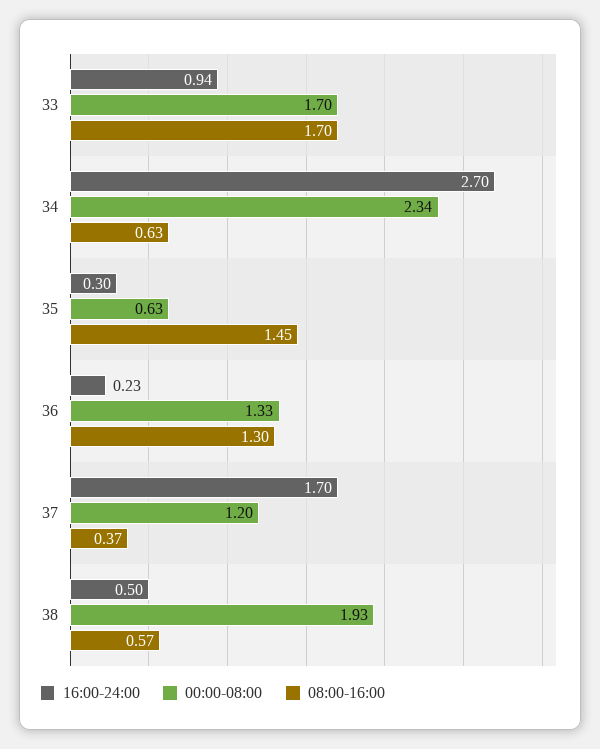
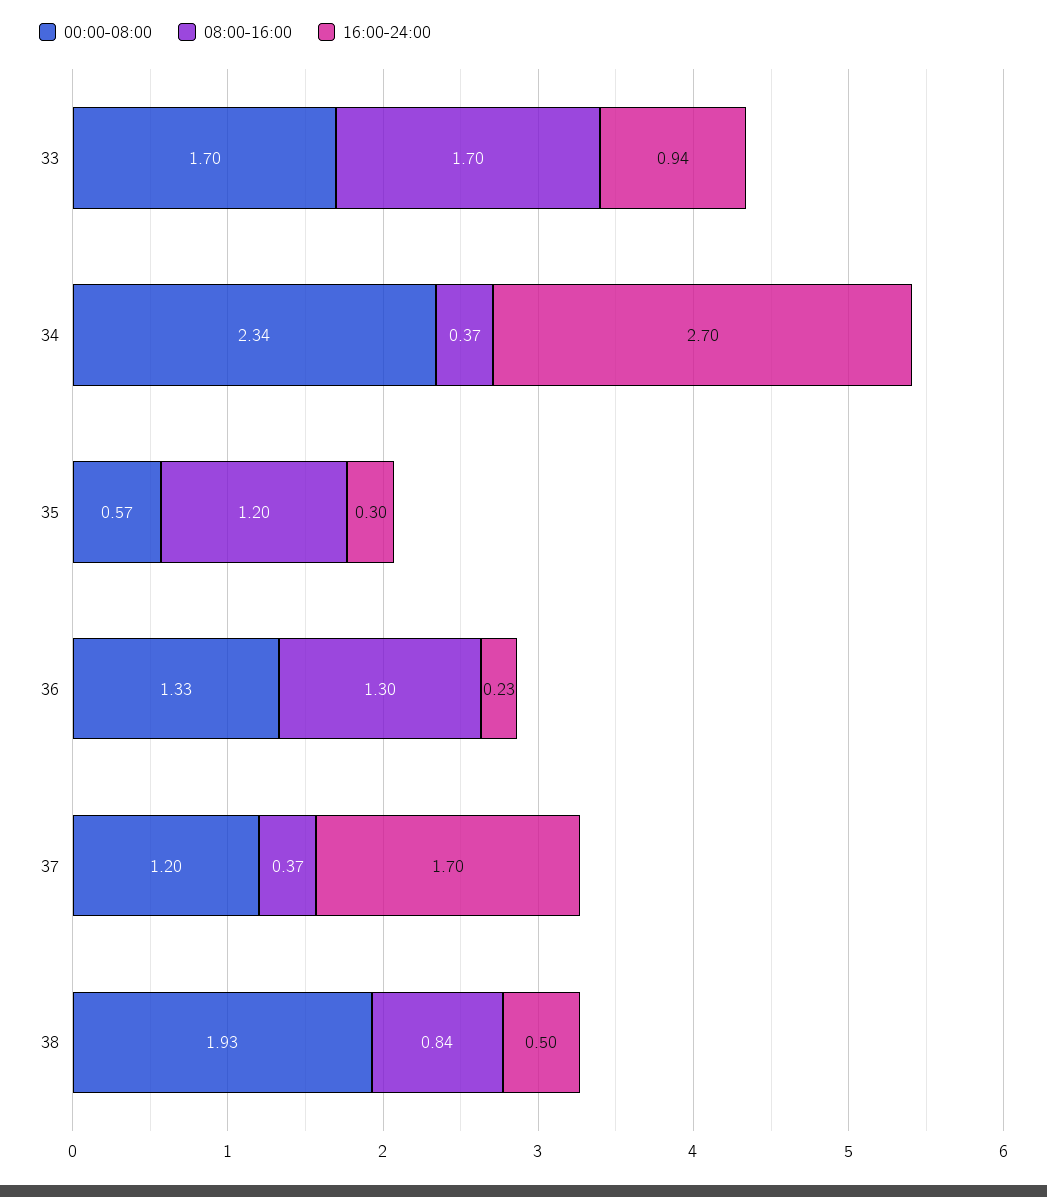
08:00-16:00, 34: 0.63 -> 0.37
00:00-08:00, 35: 0.63 -> 0.57
08:00-16:00, 35: 1.45 -> 1.2
08:00-16:00, 38: 0.57 -> 0.84

